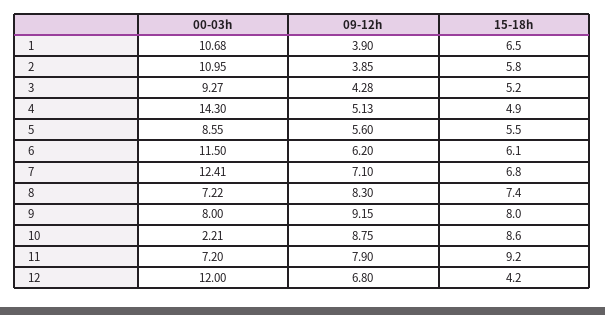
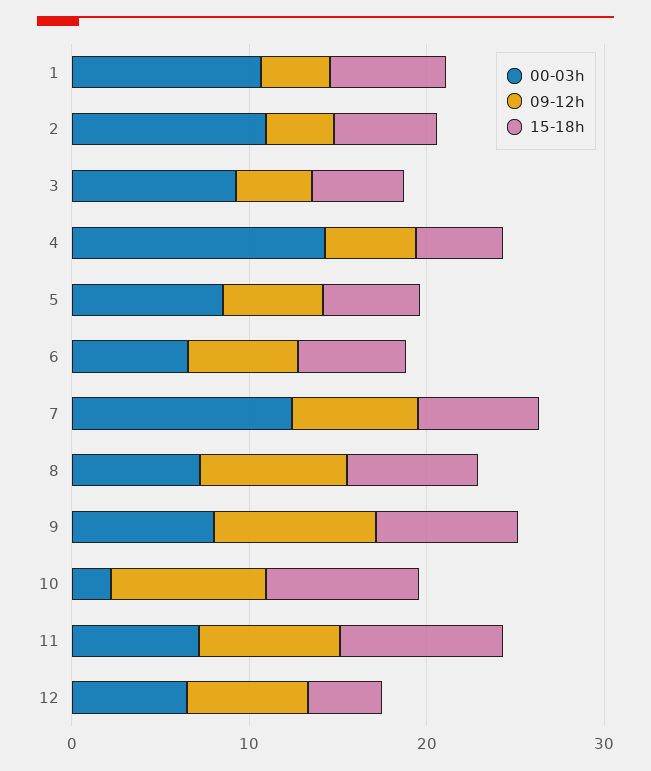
00-03h, 6: 11.5 -> 6
00-03h, 12: 12 -> 6

